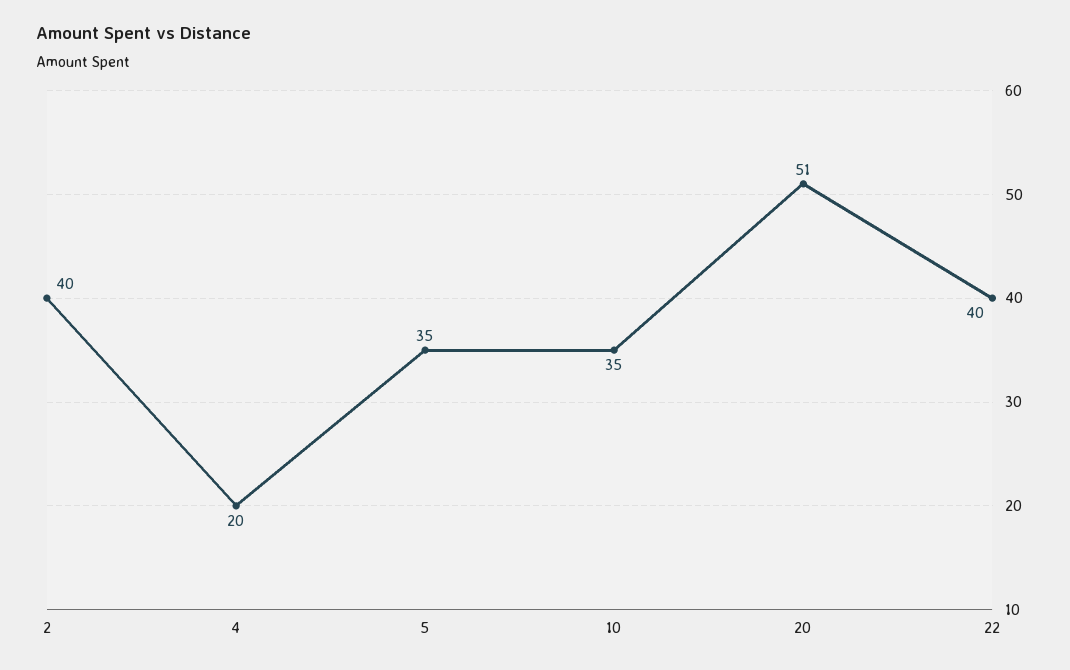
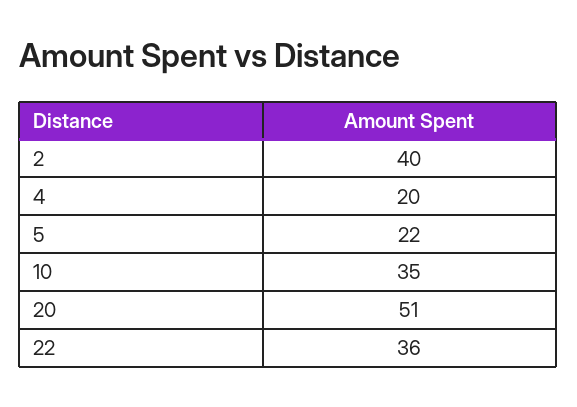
5: 35 -> 22
22: 40 -> 36

